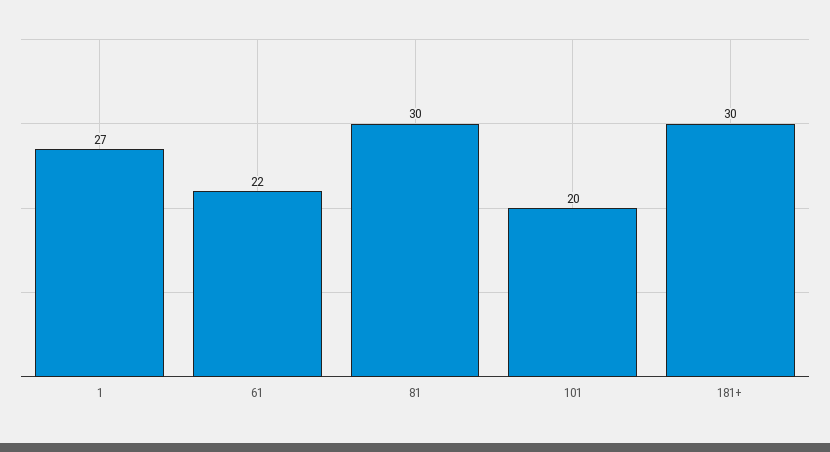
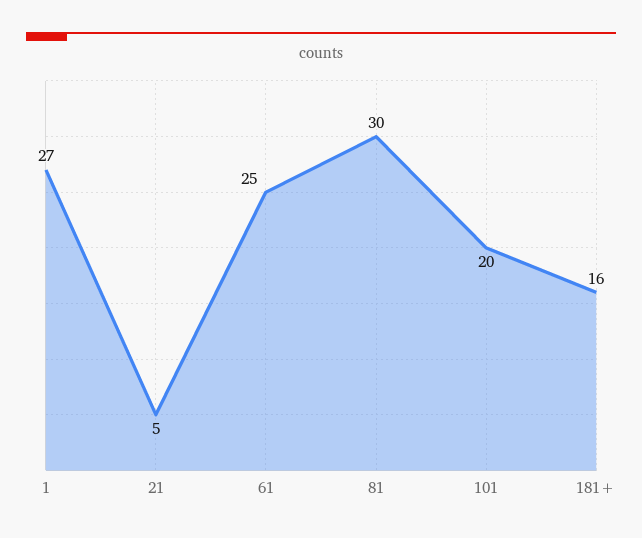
61: 22 -> 25
181+: 30 -> 16
21: none -> 5

